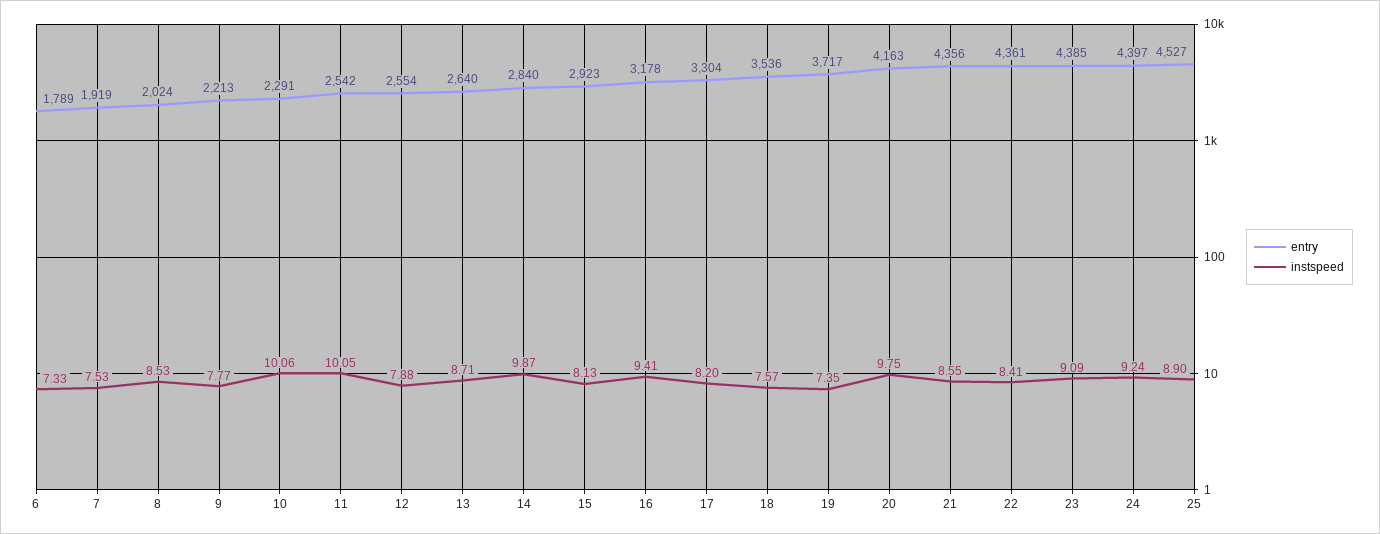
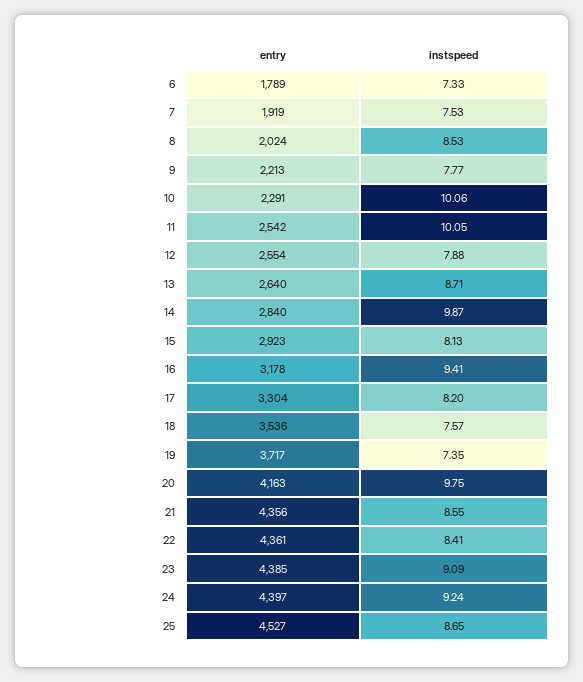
instspeed, 25: 8.9 -> 8.65

